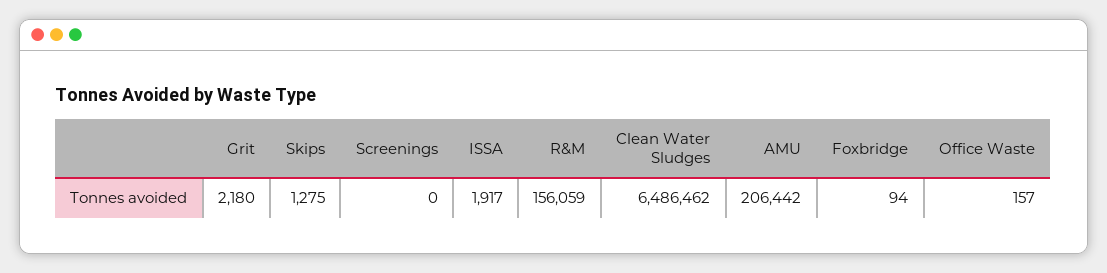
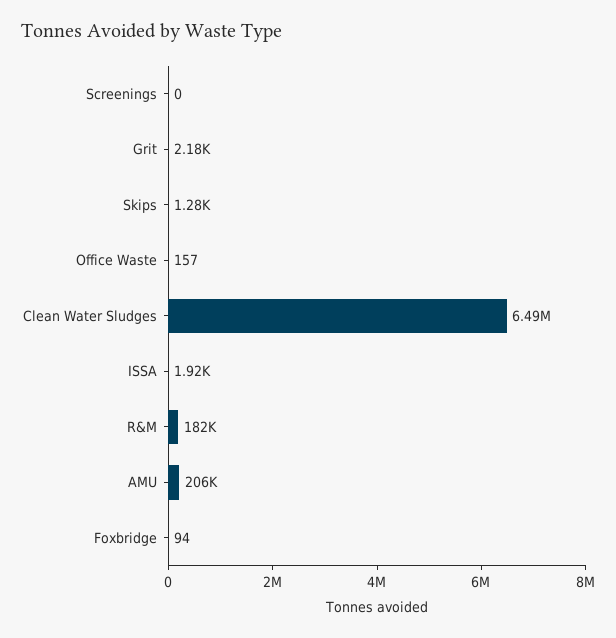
R&M: 156059 -> 182000

